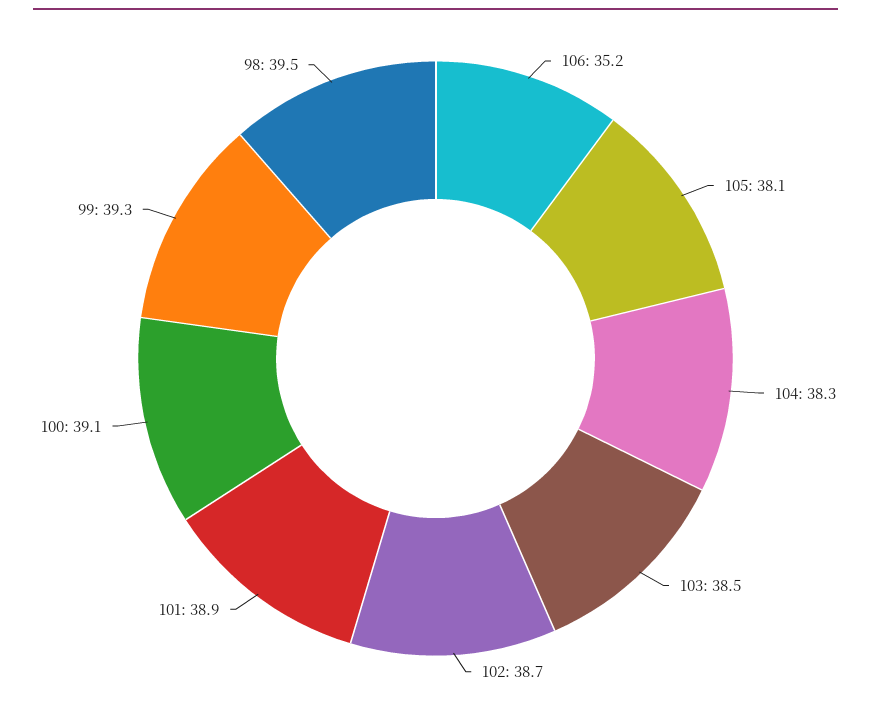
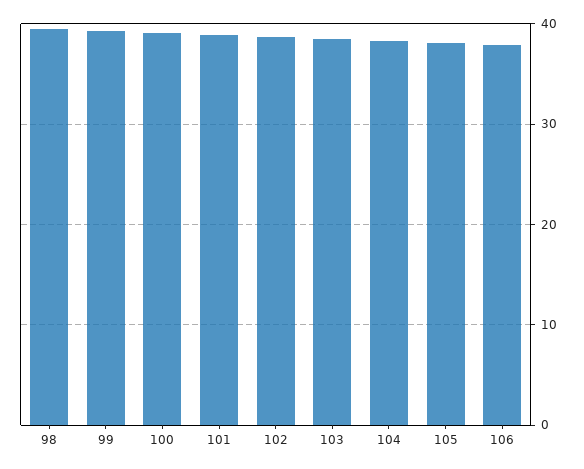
106: 35.2 -> 38

